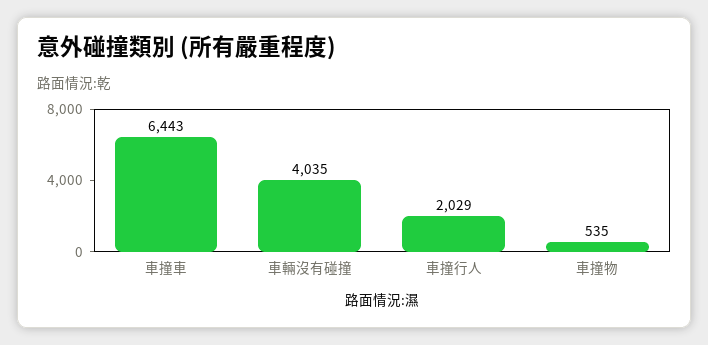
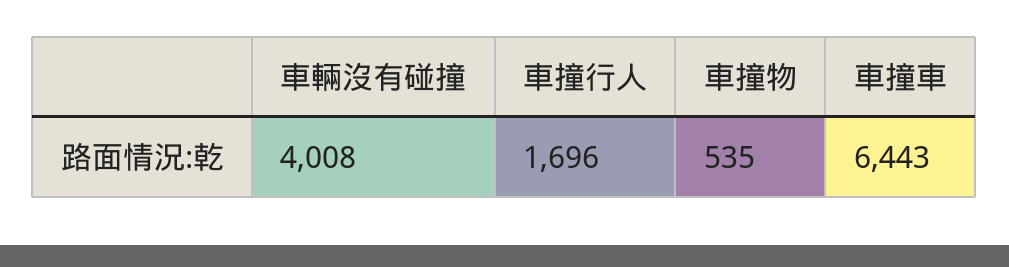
車輛沒有碰撞: 4035 -> 4008
車撞行人: 2029 -> 1696

